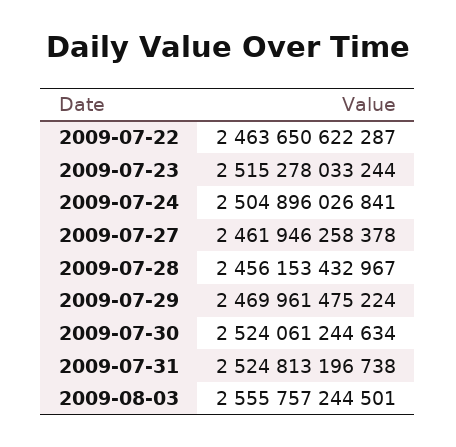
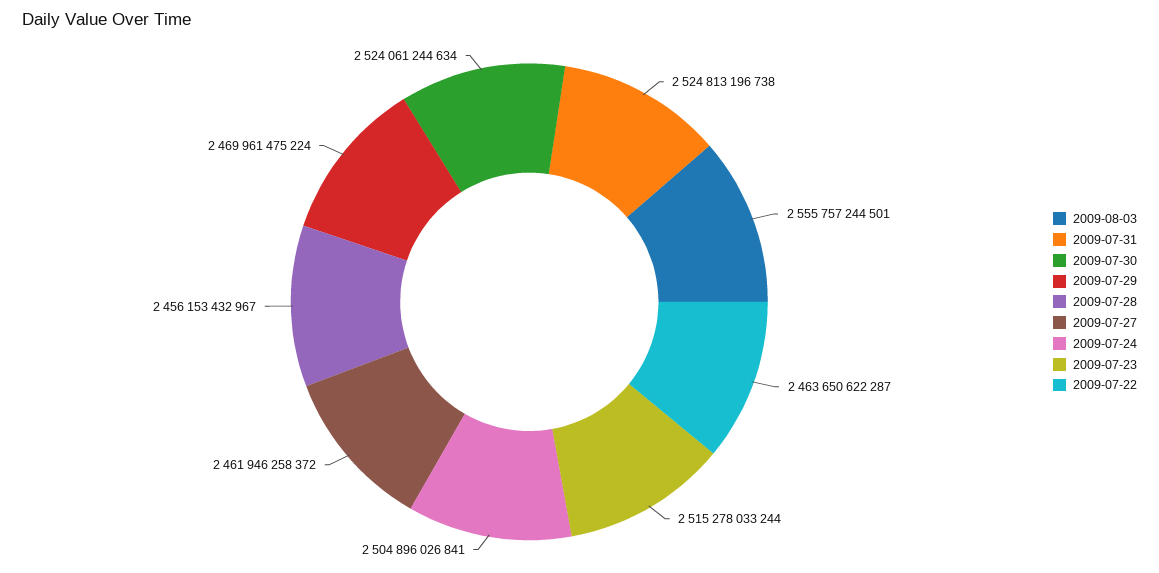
2009-07-27: 2461946258378 -> 2461946258372

